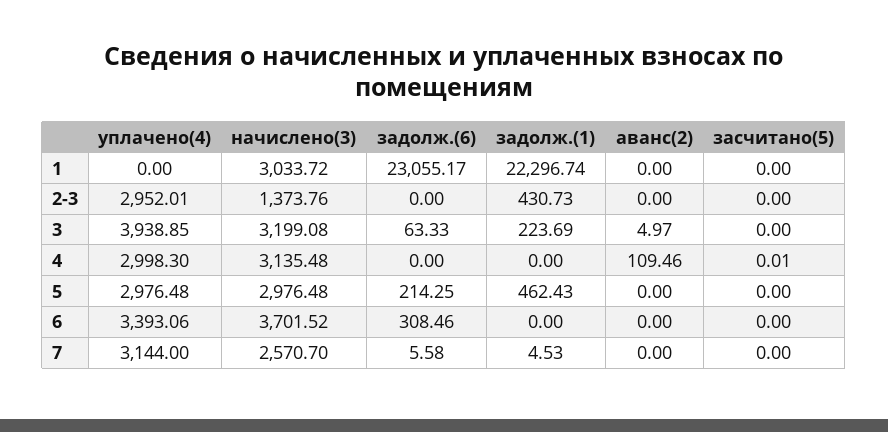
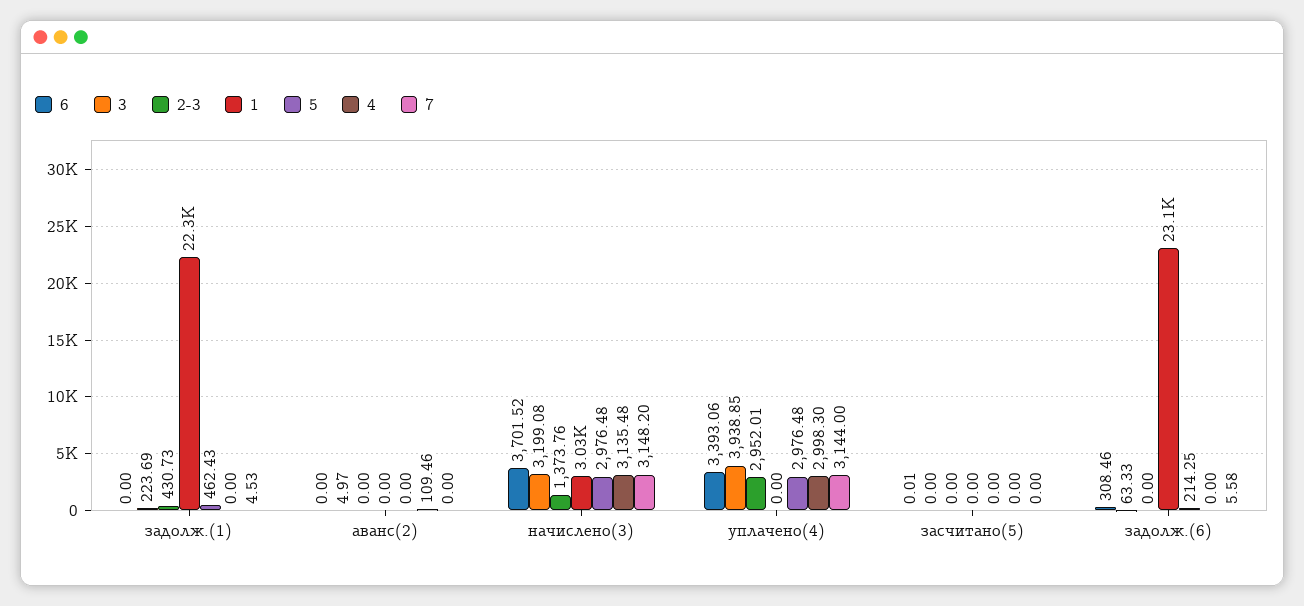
4, засчитано(5): 0.01 -> 0
6, засчитано(5): 0 -> 0.01
7, начислено(3): 2570.7 -> 3148.2

